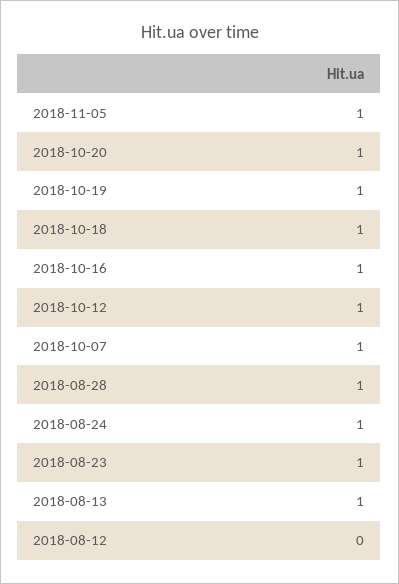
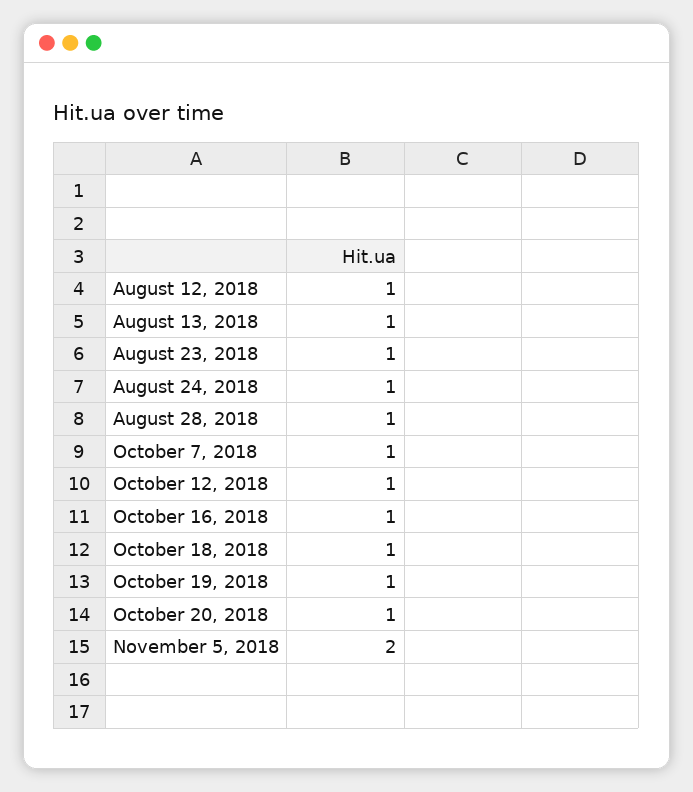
2018-11-05: 1 -> 2
2018-08-12: 0 -> 1

